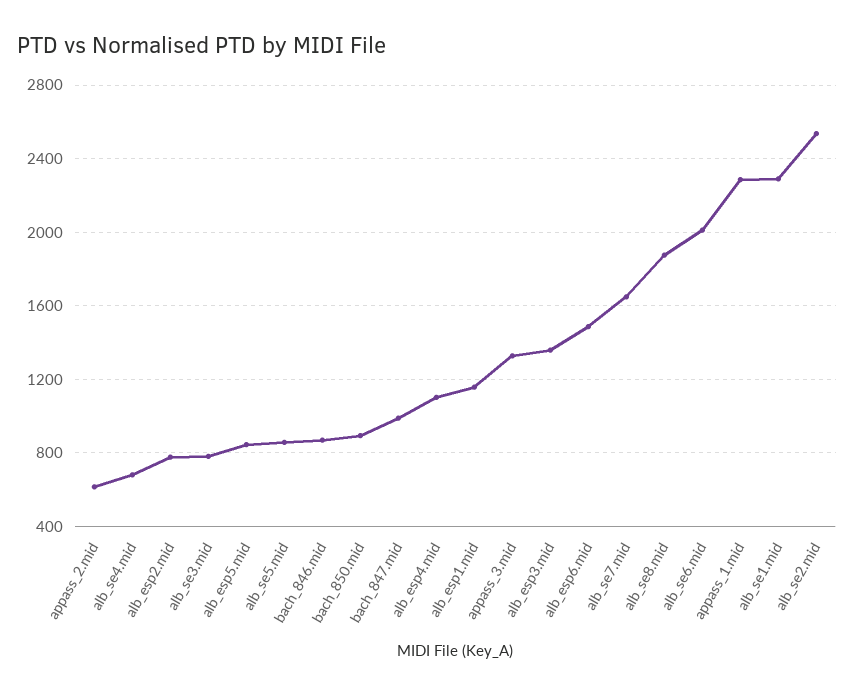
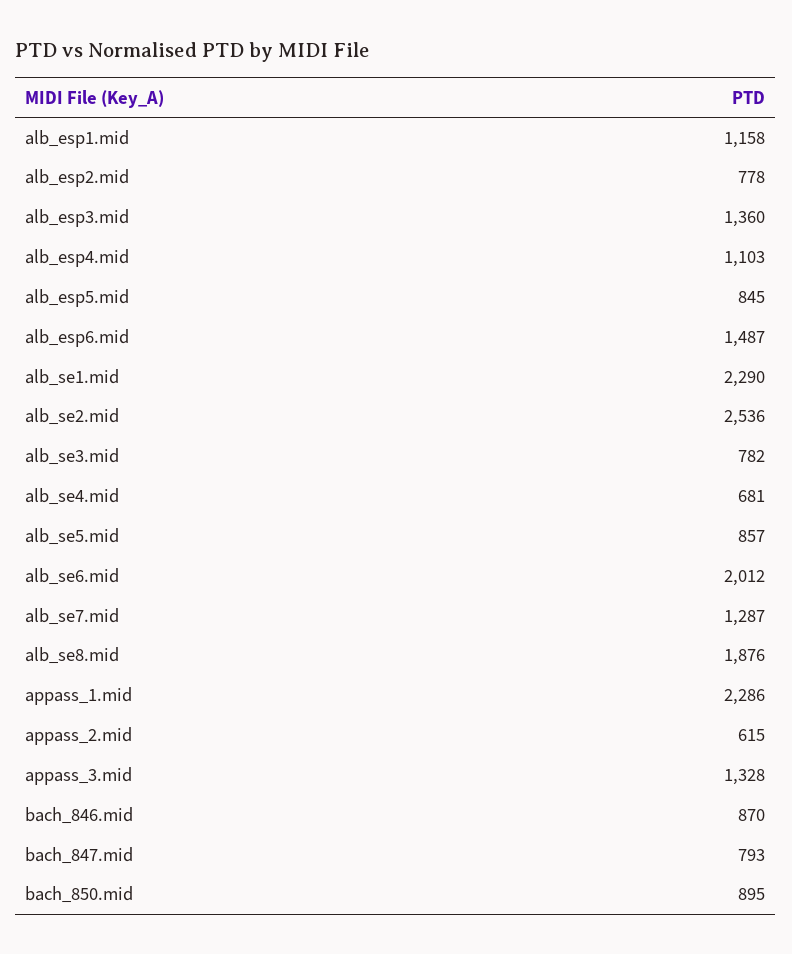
bach_847.mid: 1000 -> 793
alb_se7.mid: 1650 -> 1287

